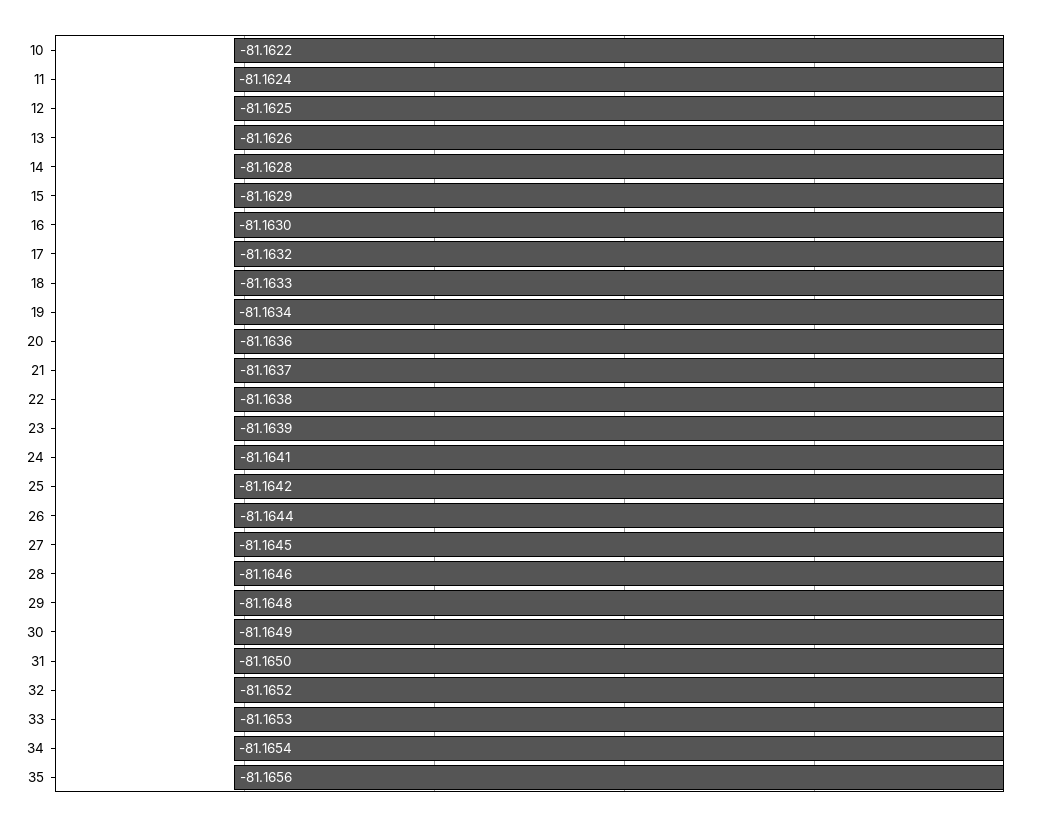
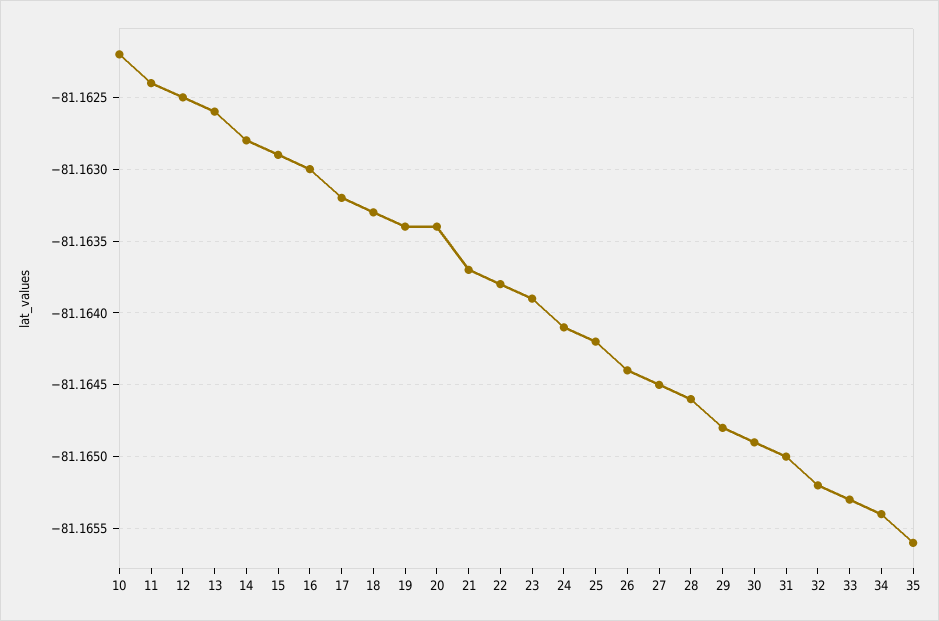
20: -81.1636 -> -81.1634

